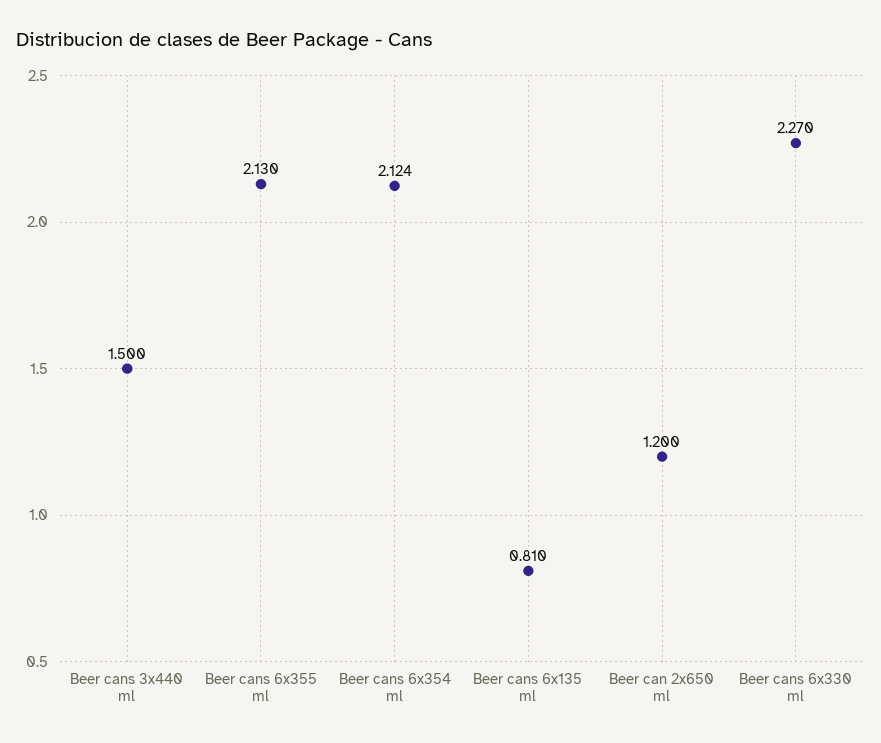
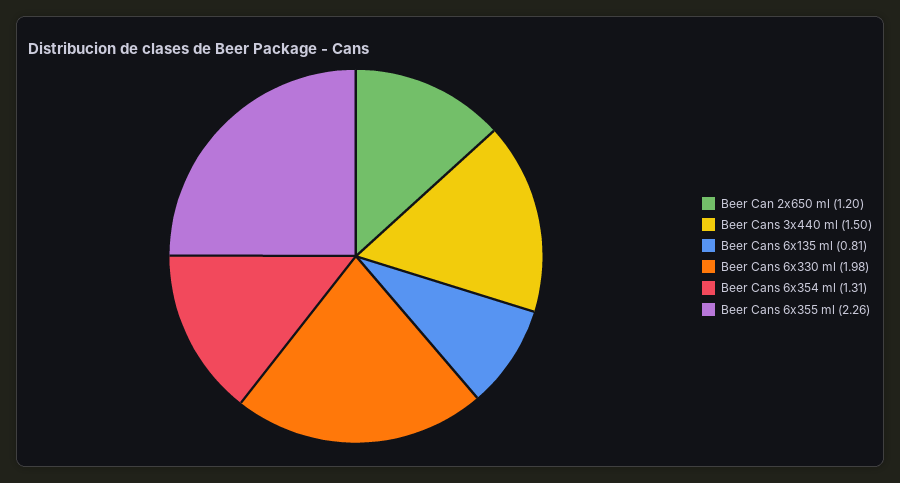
Beer cans 6x355 ml: 2.13 -> 2.26
Beer cans 6x354 ml: 2.124 -> 1.31
Beer cans 6x330 ml: 2.27 -> 1.98

